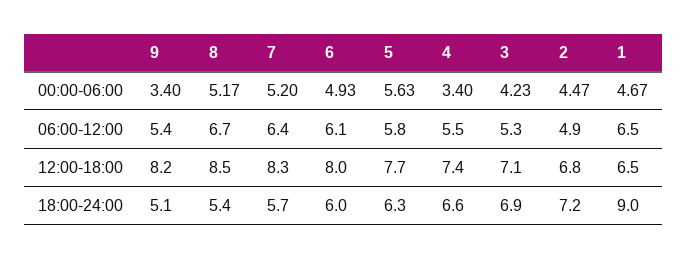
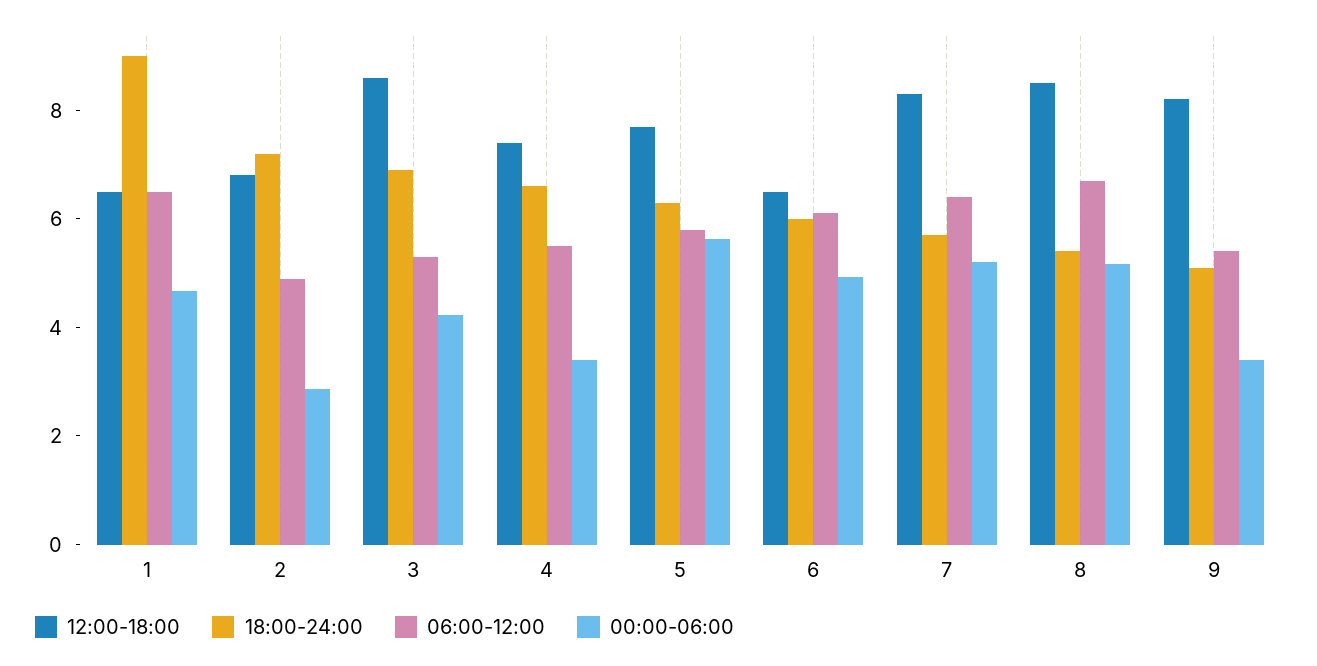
00:00-06:00, 2: 4.47 -> 3
12:00-18:00, 6: 8 -> 6.5
12:00-18:00, 3: 7.1 -> 8.5

